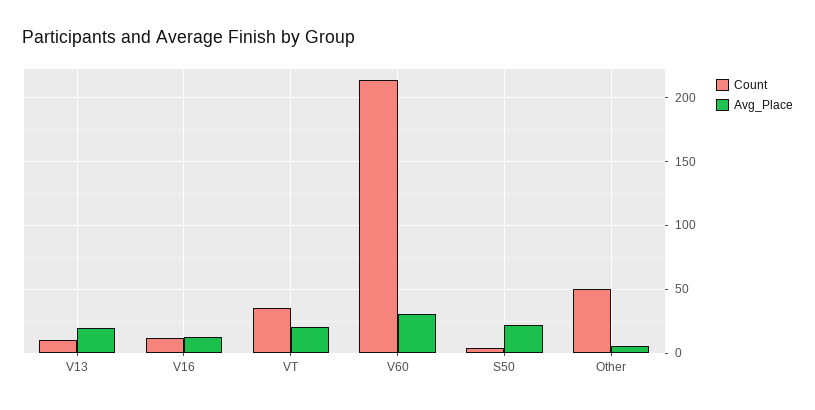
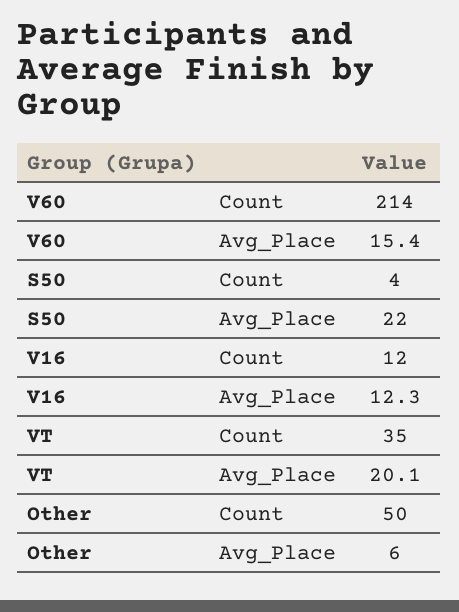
Count, V13: 10 -> none
Avg_Place, V13: 20 -> none
Avg_Place, V60: 30 -> 15.4

